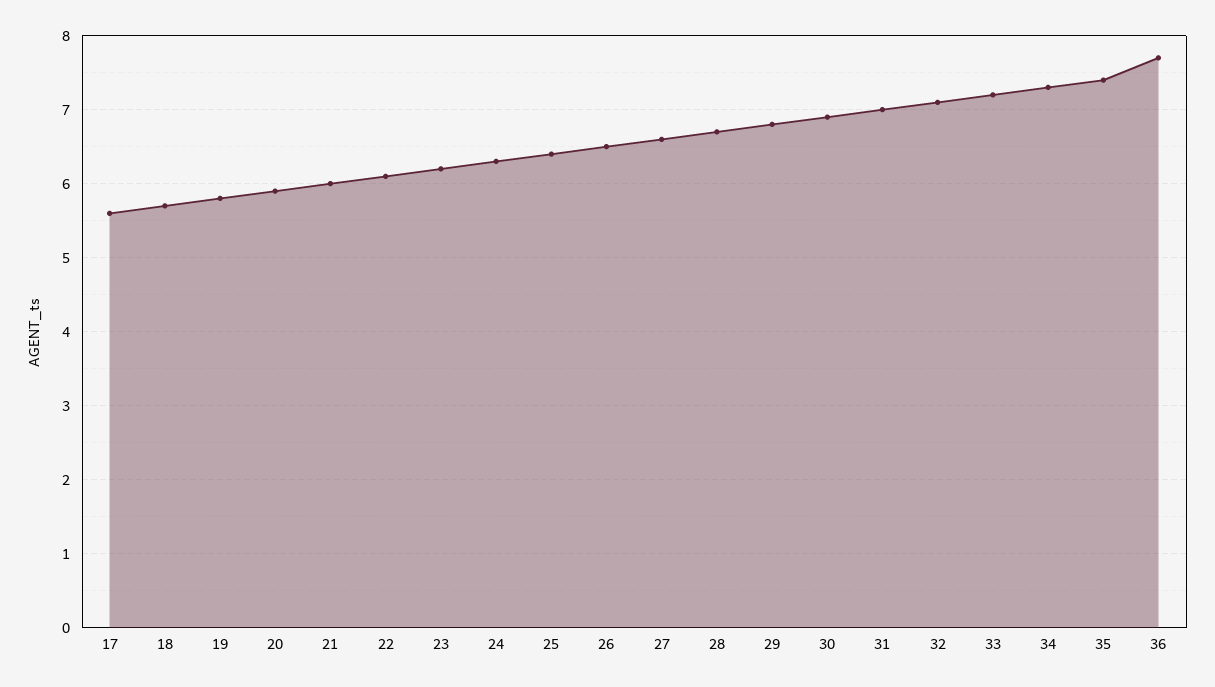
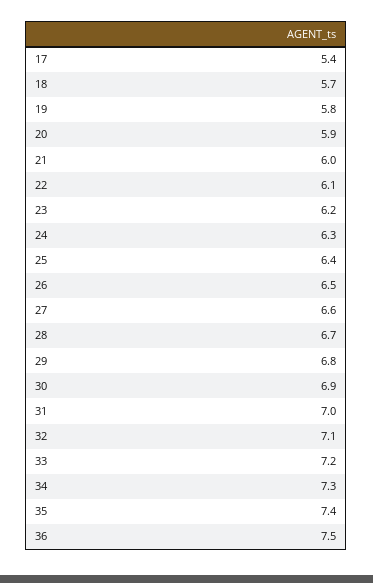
17: 5.6 -> 5.4
36: 7.7 -> 7.5

